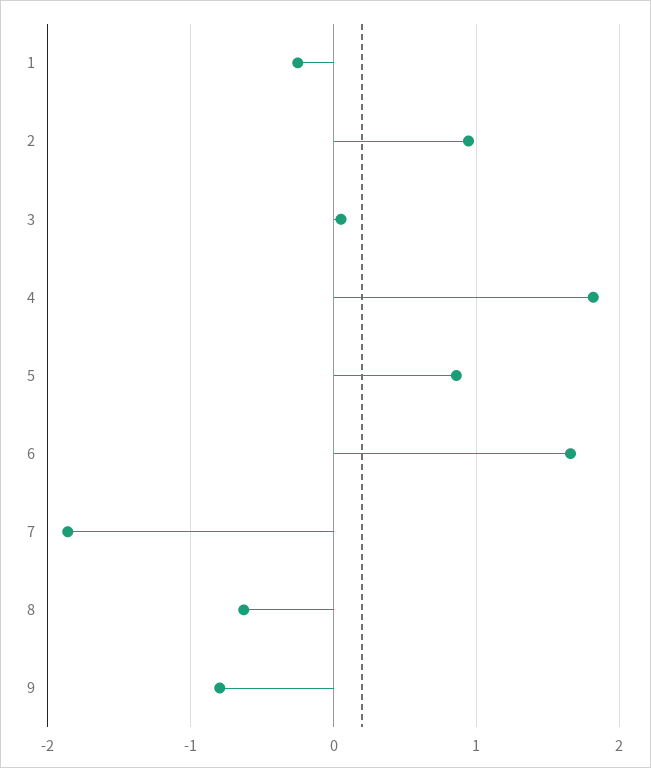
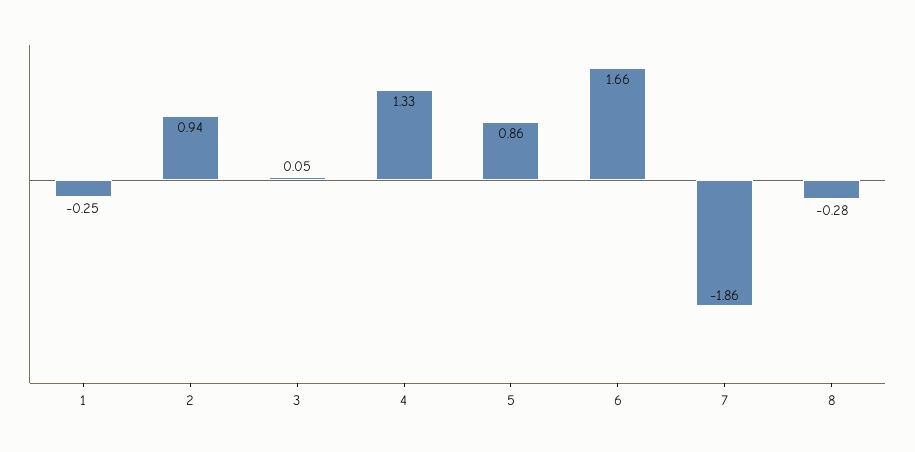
4: 1.8 -> 1.33
8: -0.6 -> -0.28
9: -0.8 -> none

